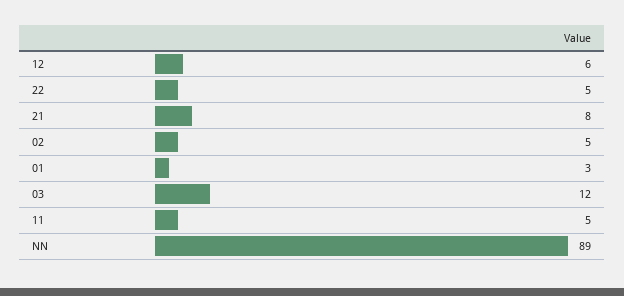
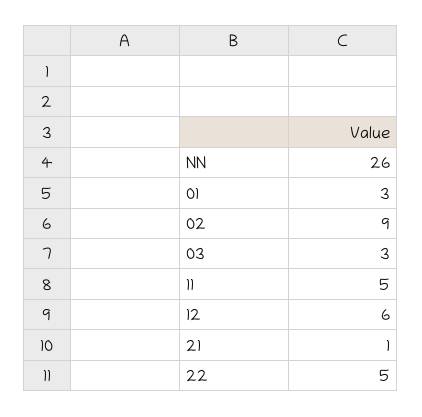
21: 8 -> 1
02: 5 -> 9
03: 12 -> 3
NN: 89 -> 26

